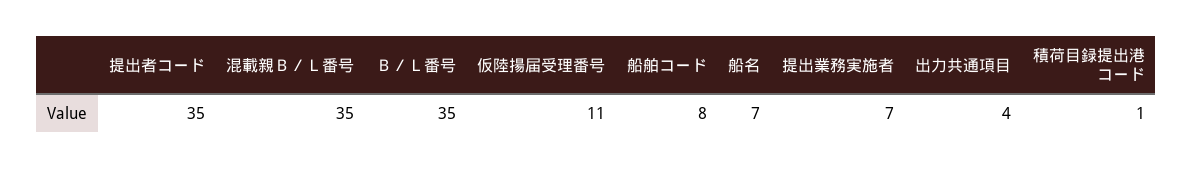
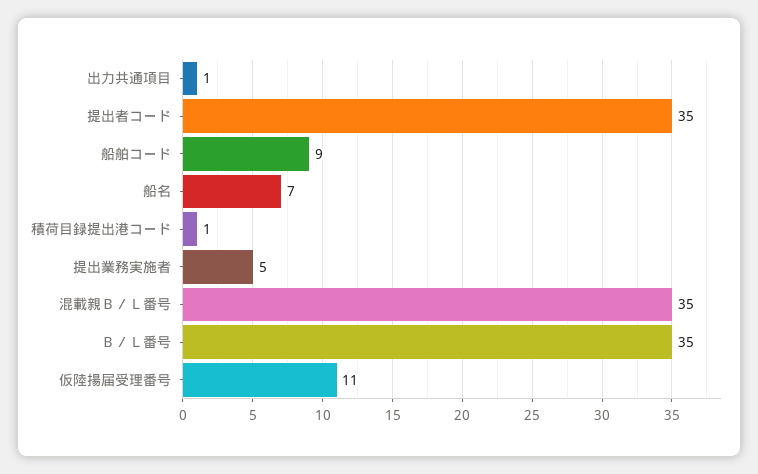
船舶コード: 8 -> 9
提出業務実施者: 7 -> 5
出力共通項目: 4 -> 1

